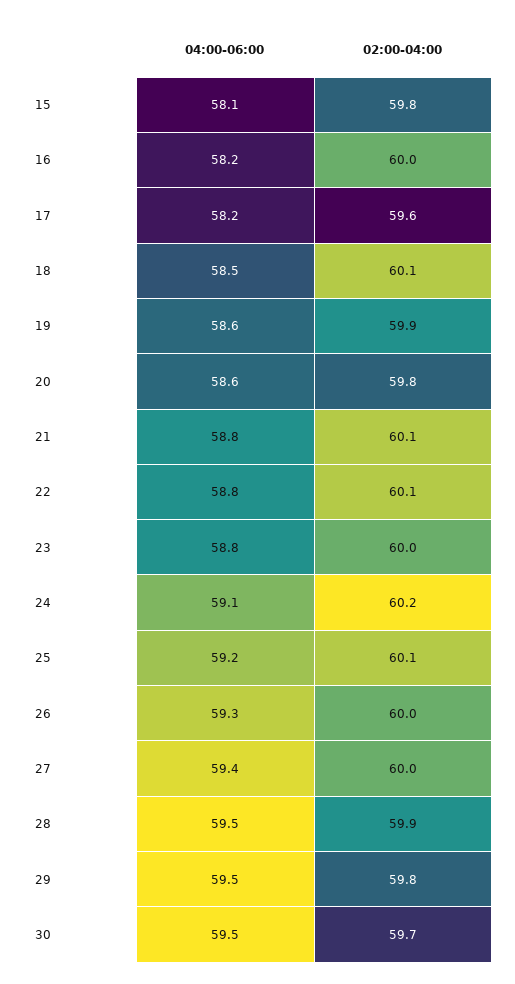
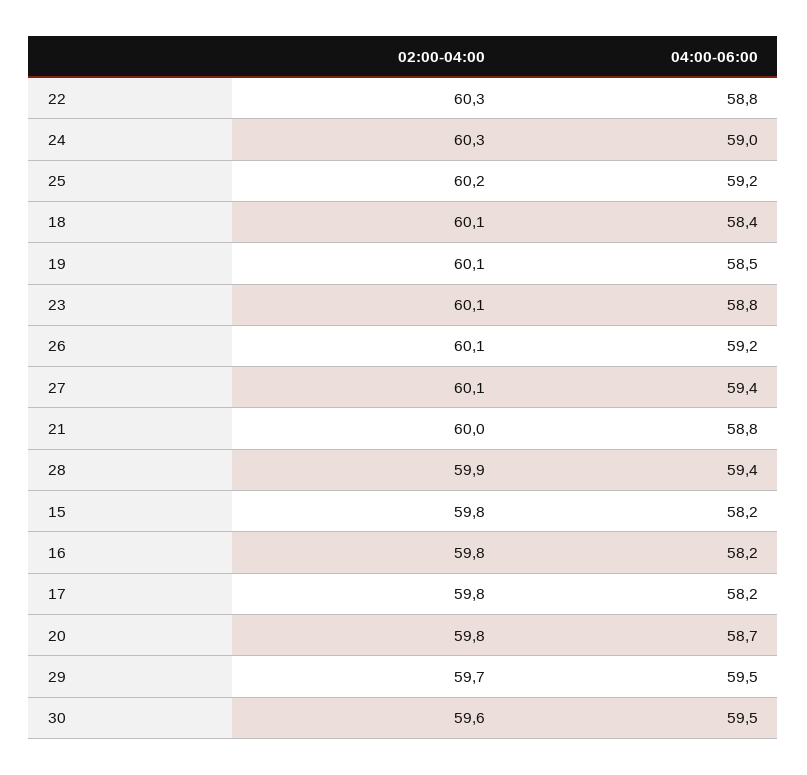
04:00-06:00, 15: 58.1 -> 58.2
02:00-04:00, 16: 60 -> 59.8
02:00-04:00, 17: 59.6 -> 59.8
04:00-06:00, 18: 58.5 -> 58.4
04:00-06:00, 19: 58.6 -> 58.5
02:00-04:00, 19: 59.9 -> 60.1
04:00-06:00, 20: 58.6 -> 58.7
02:00-04:00, 21: 60.1 -> 60
02:00-04:00, 22: 60.1 -> 60.3
02:00-04:00, 23: 60 -> 60.1
04:00-06:00, 24: 59.1 -> 59
02:00-04:00, 24: 60.2 -> 60.3
02:00-04:00, 25: 60.1 -> 60.2
04:00-06:00, 26: 59.3 -> 59.2
02:00-04:00, 26: 60 -> 60.1
02:00-04:00, 27: 60 -> 60.1
04:00-06:00, 28: 59.5 -> 59.4
02:00-04:00, 29: 59.8 -> 59.7
02:00-04:00, 30: 59.7 -> 59.6

